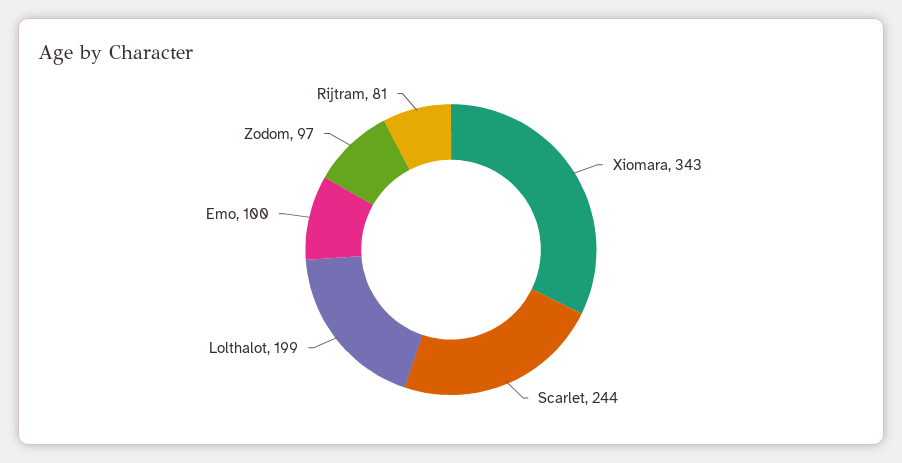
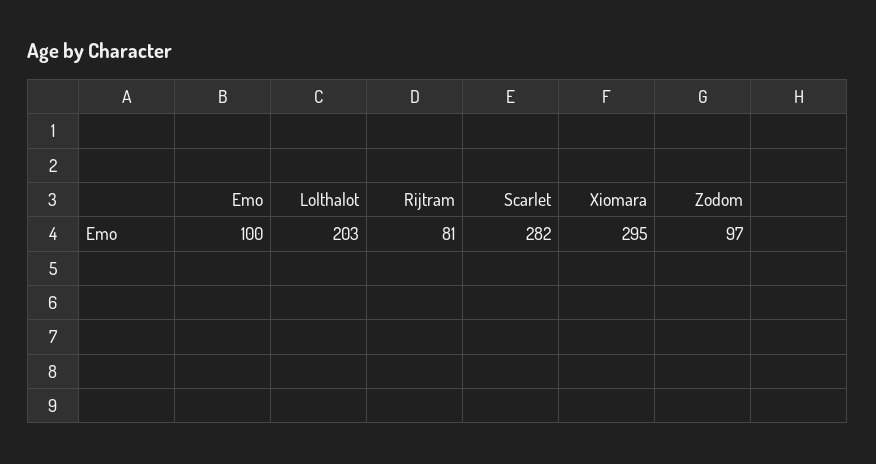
Xiomara: 343 -> 295
Scarlet: 244 -> 282
Lolthalot: 199 -> 203

